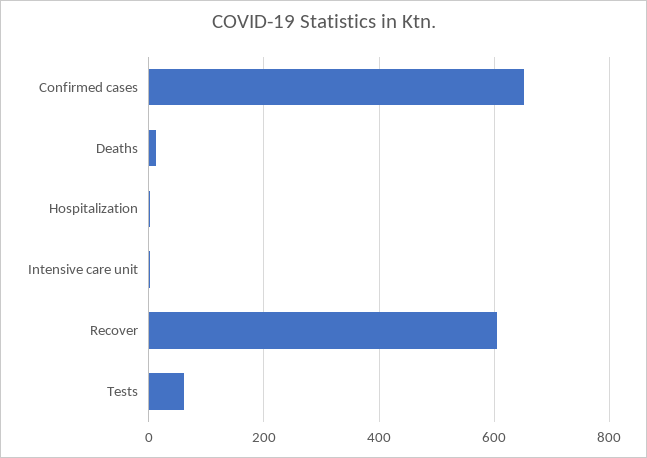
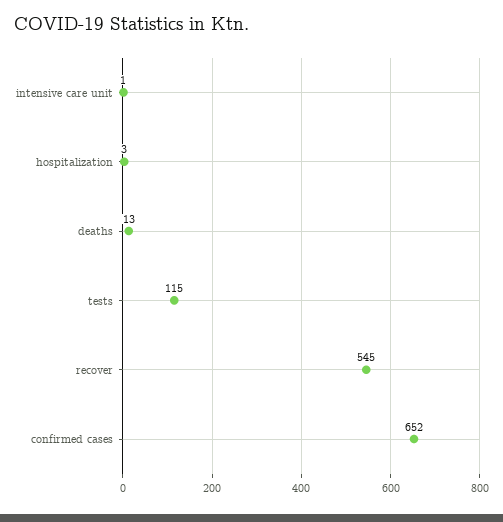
Recover: 600 -> 545
Tests: 60 -> 115

